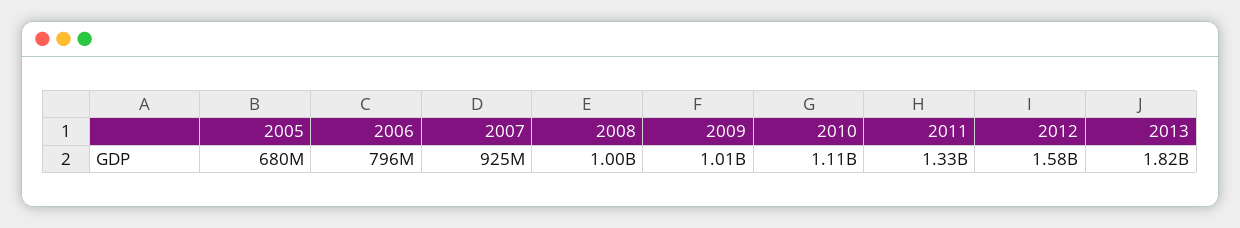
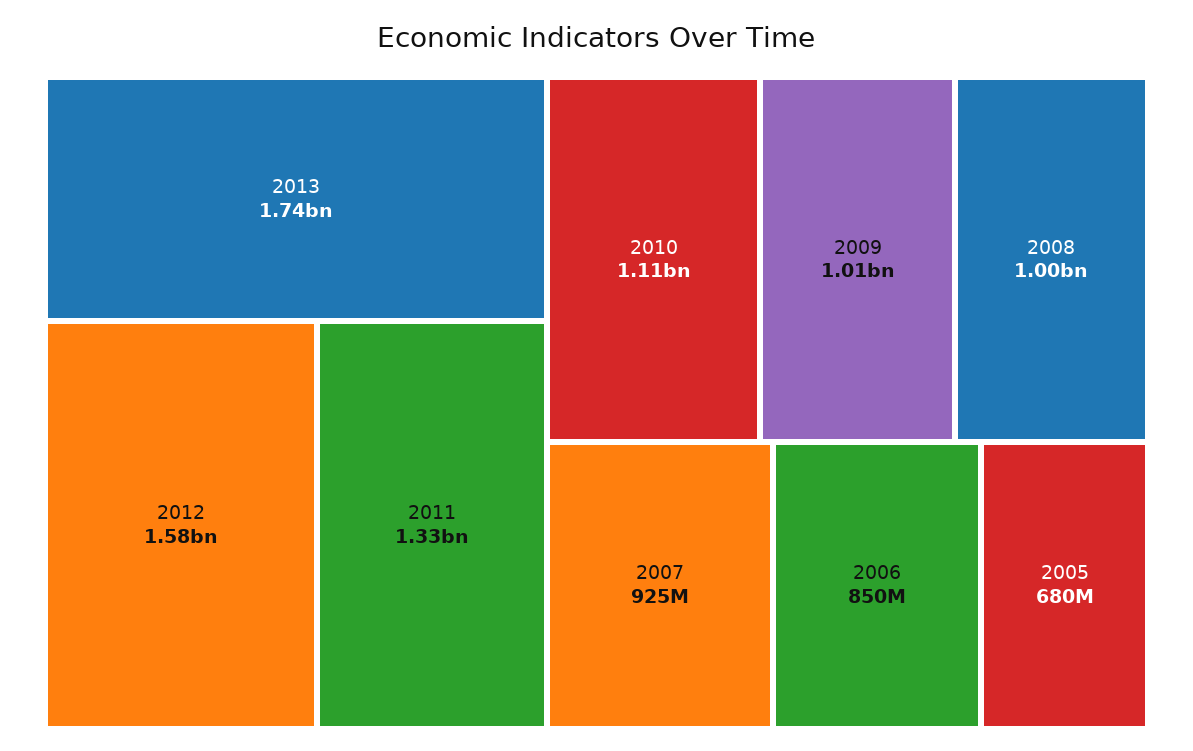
2006: 796000000 -> 850000000
2013: 1820000000 -> 1740000000

